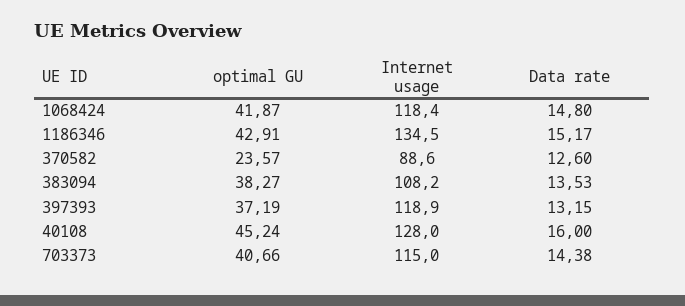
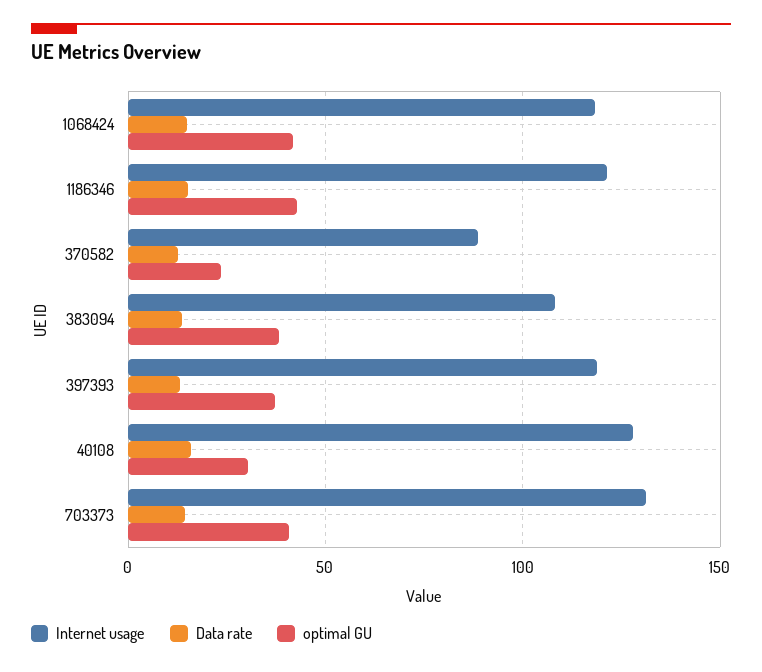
Internet usage, 1186346: 134.5 -> 120
optimal GU, 40108: 45.24 -> 30
Internet usage, 703373: 115 -> 130

